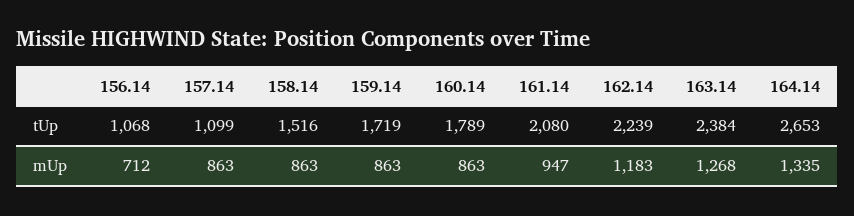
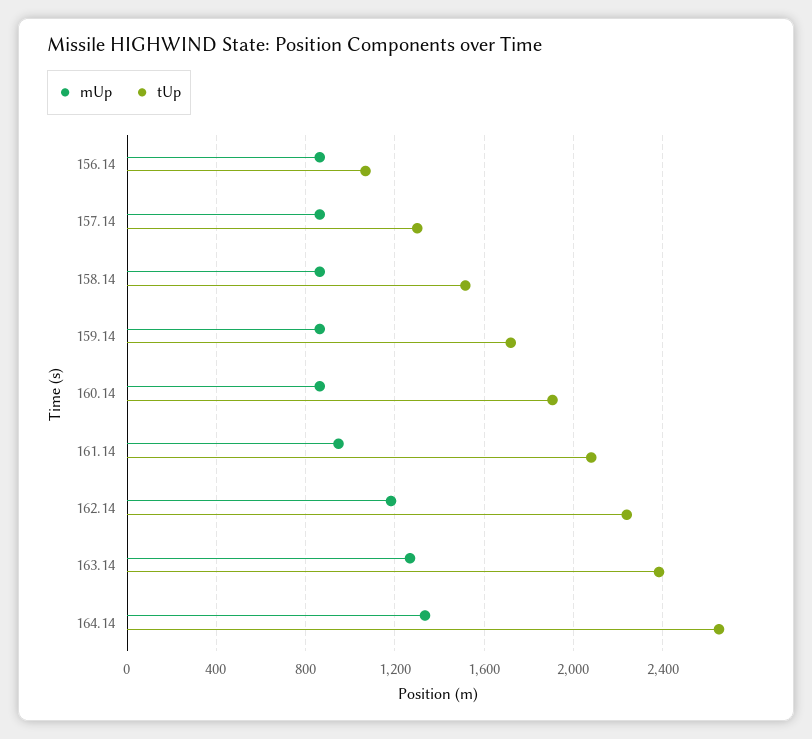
tUp, 157.14: 1099 -> 1300
tUp, 160.14: 1789 -> 1900
mUp, 156.14: 712 -> 850

